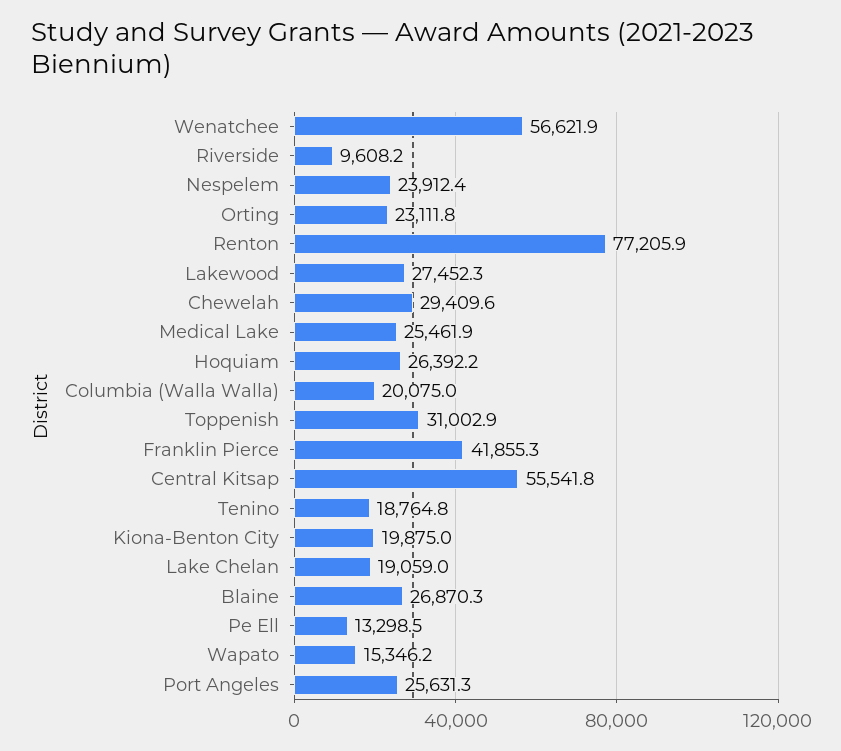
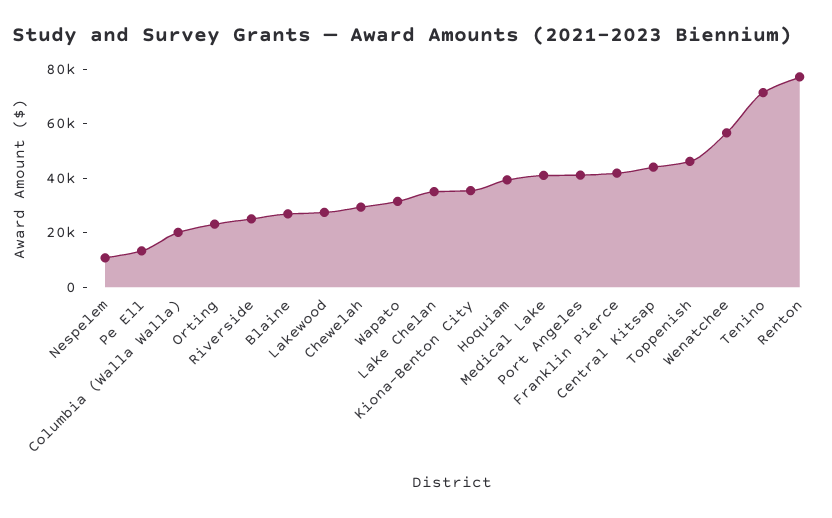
Riverside: 9608.2 -> 25000
Nespelem: 23912.4 -> 10000
Medical Lake: 25461.9 -> 40000
Hoquiam: 26392.2 -> 40000
Toppenish: 31002.9 -> 45000
Central Kitsap: 55541.8 -> 45000
Tenino: 18764.8 -> 70000
Kiona-Benton City: 19875 -> 35000
Lake Chelan: 19059 -> 35000
Wapato: 15346.2 -> 30000
Port Angeles: 25631.3 -> 40000

